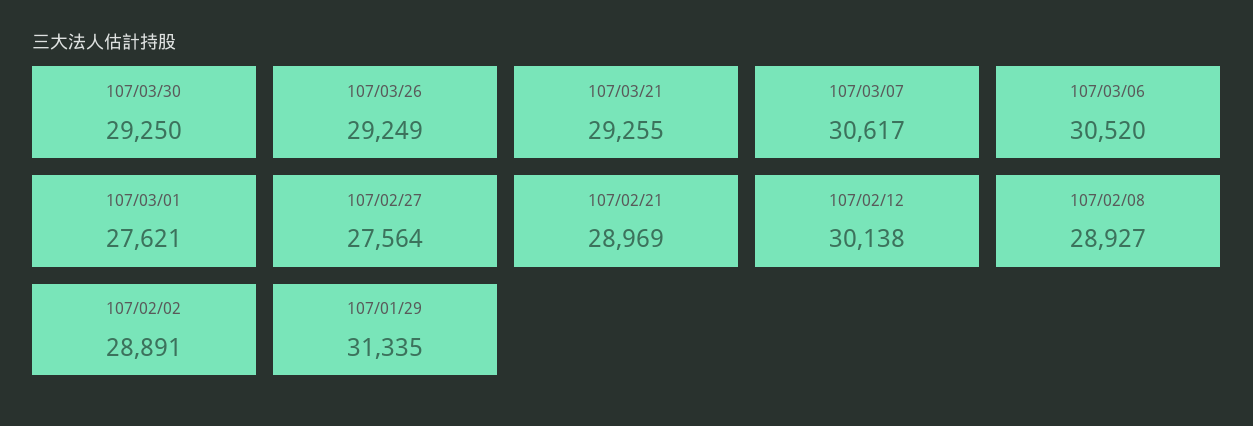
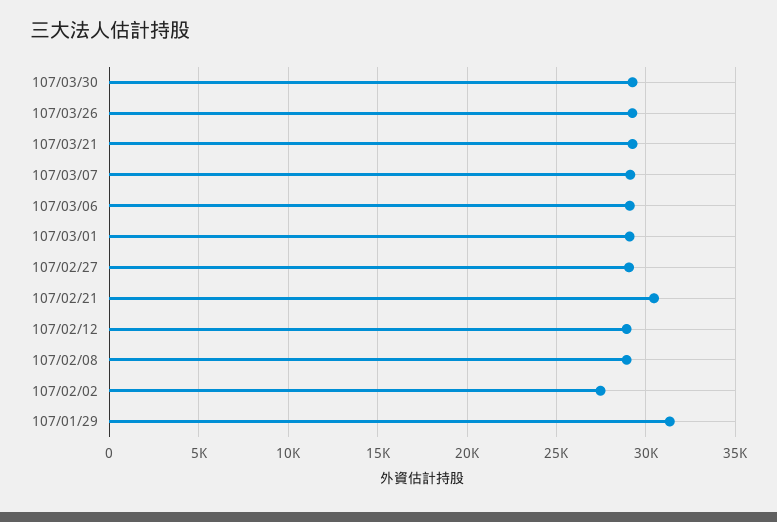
107/03/07: 30617 -> 29000
107/03/06: 30520 -> 29000
107/03/01: 27621 -> 29000
107/02/27: 27564 -> 29000
107/02/21: 28969 -> 30500
107/02/12: 30138 -> 29000
107/02/02: 28891 -> 27500

